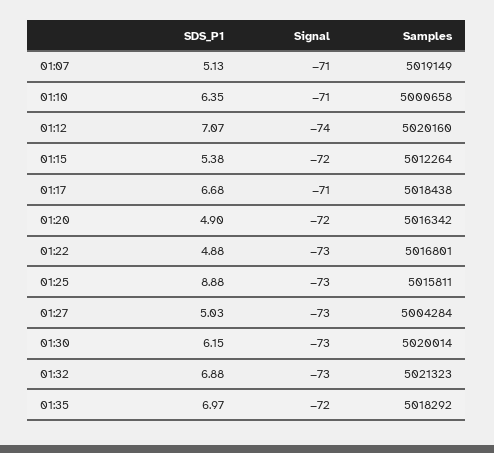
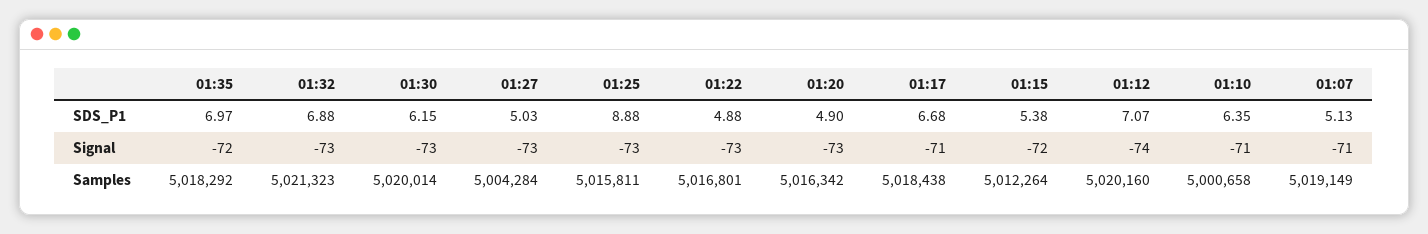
Signal, 01:20: -72 -> -73

